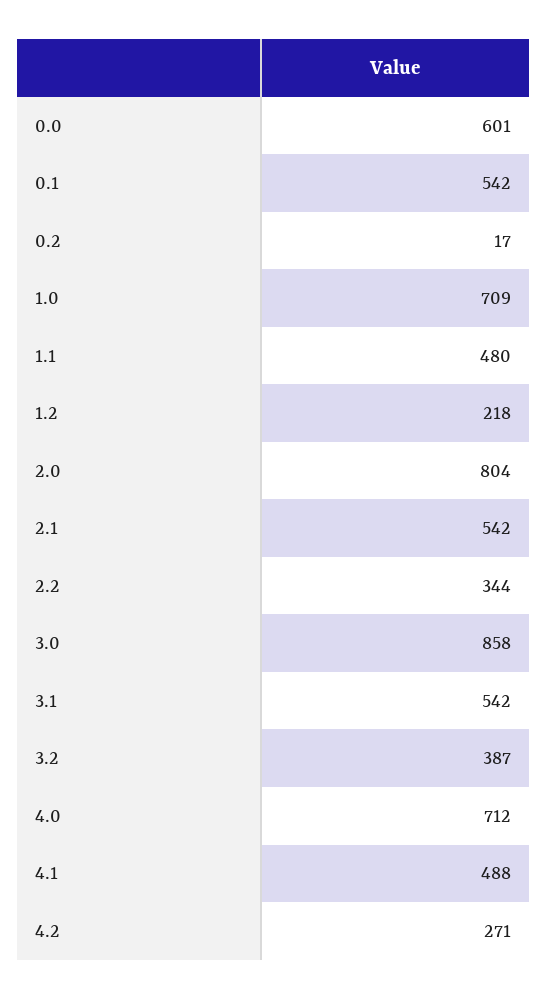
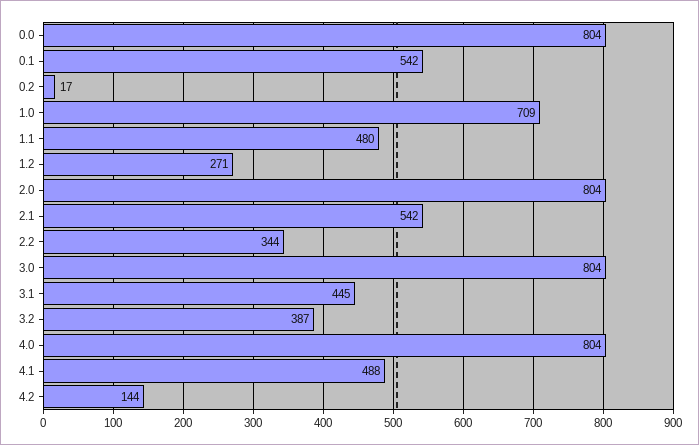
0.0: 601 -> 804
1.2: 218 -> 271
3.0: 858 -> 804
3.1: 542 -> 445
4.0: 712 -> 804
4.2: 271 -> 144

